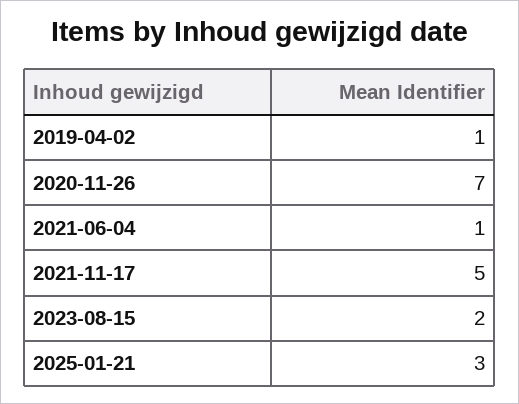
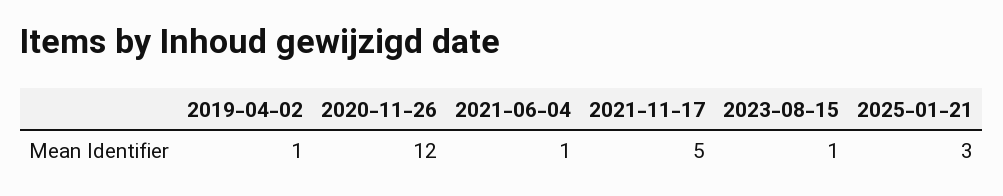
2020-11-26: 7 -> 12
2023-08-15: 2 -> 1

